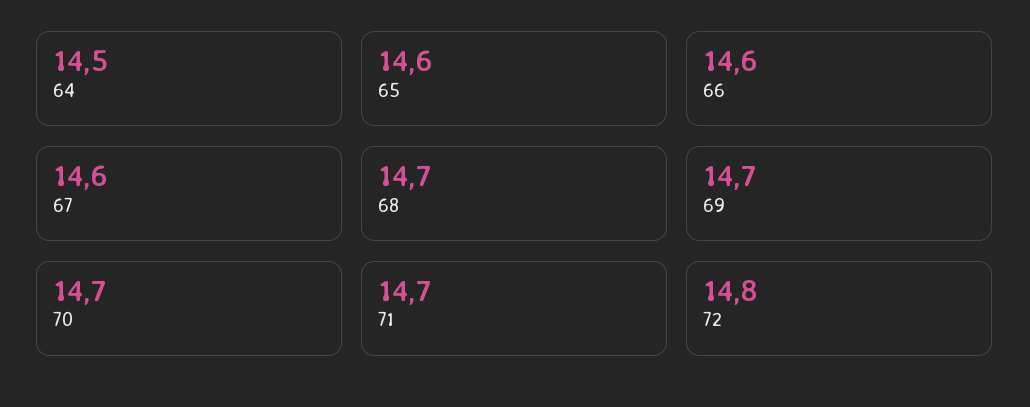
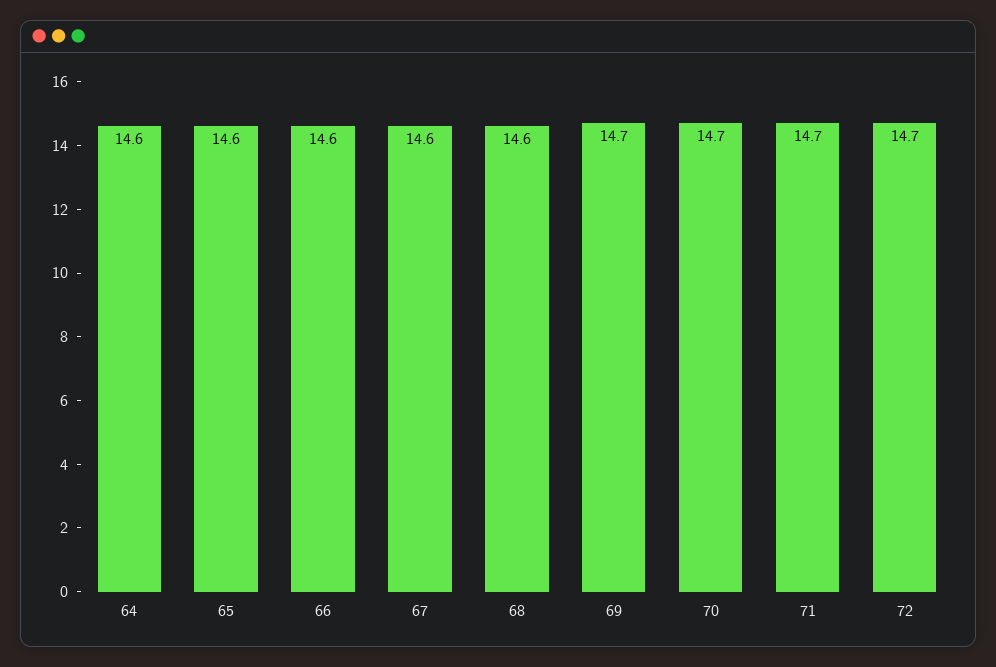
64: 14.5 -> 14.6
68: 14.7 -> 14.6
72: 14.8 -> 14.7

